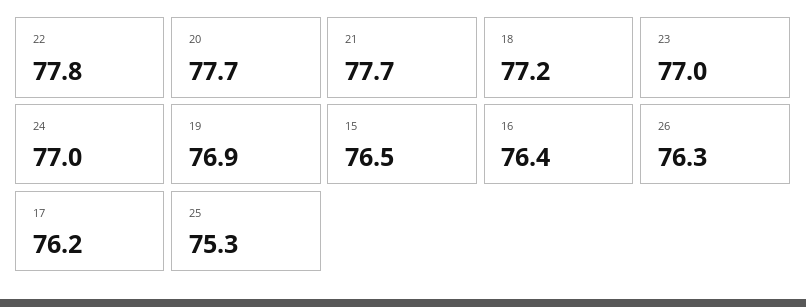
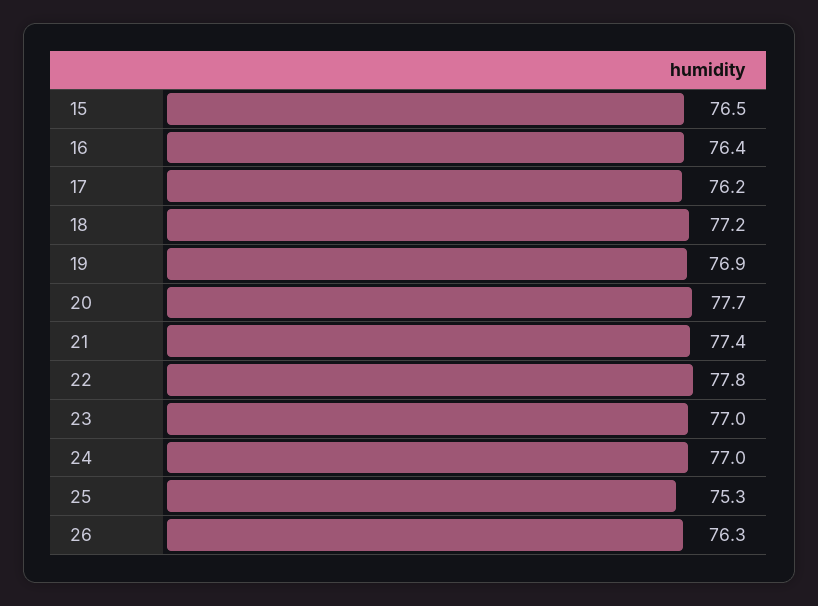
21: 77.7 -> 77.4

